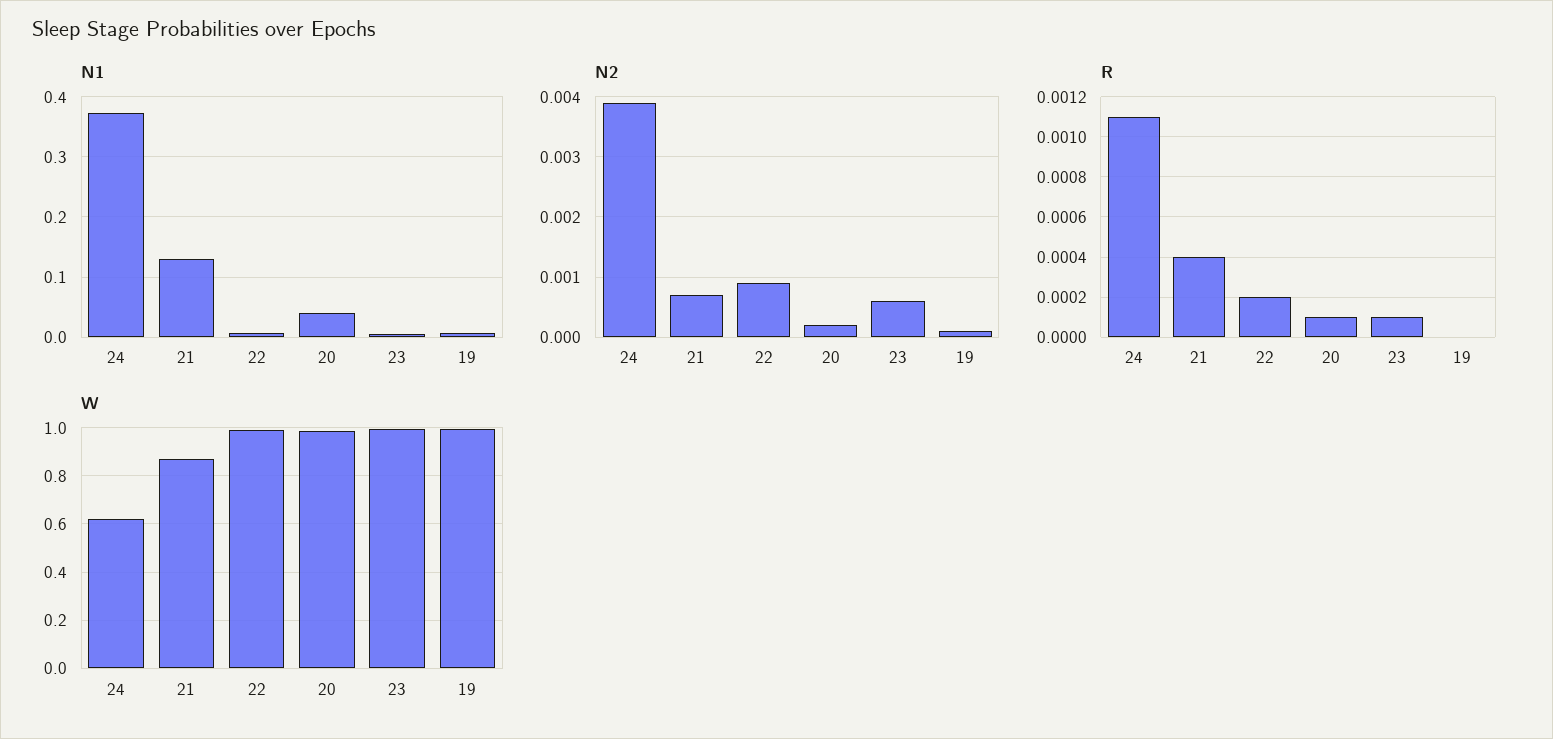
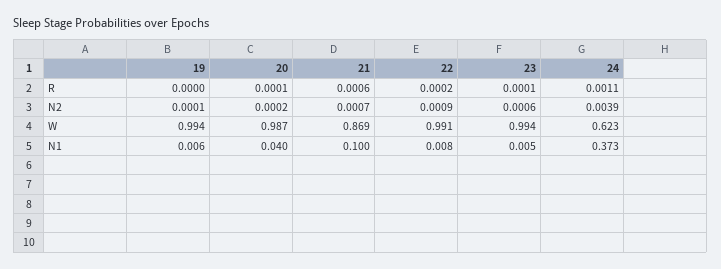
N1, 21: 0.13 -> 0.1
R, 21: 0.0004 -> 0.0006

